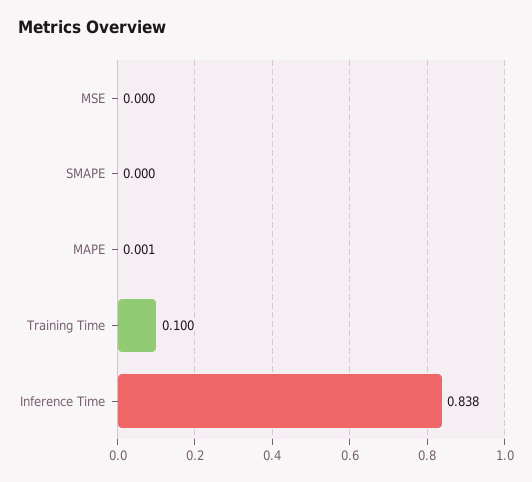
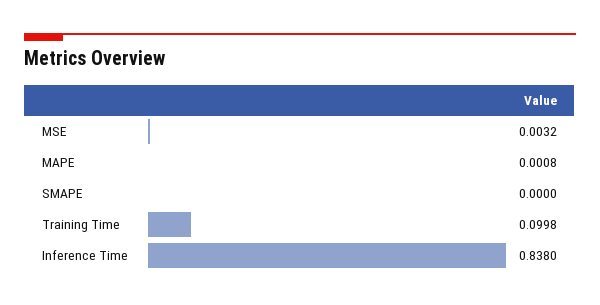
MSE: 0 -> 0.0032

